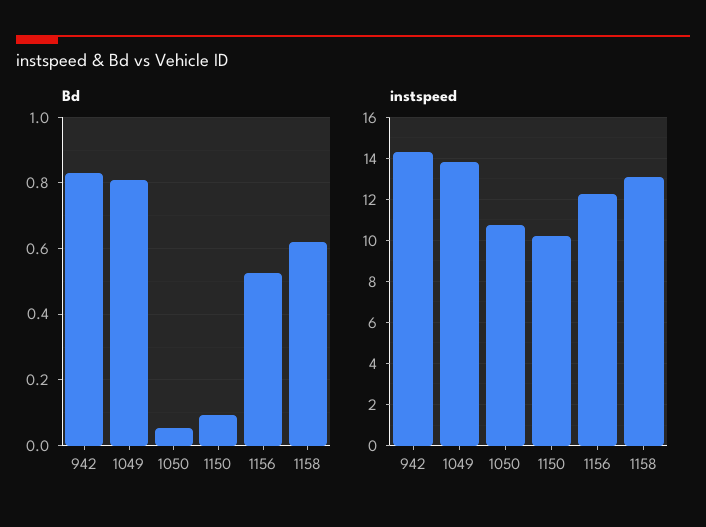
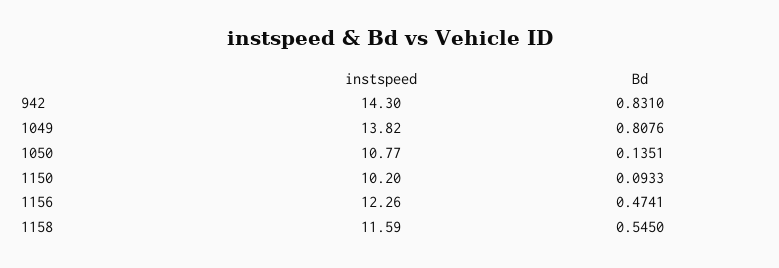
Bd, 1050: 0.06 -> 0.1351
Bd, 1156: 0.52 -> 0.4741
Bd, 1158: 0.62 -> 0.545
instspeed, 1158: 13 -> 11.59

